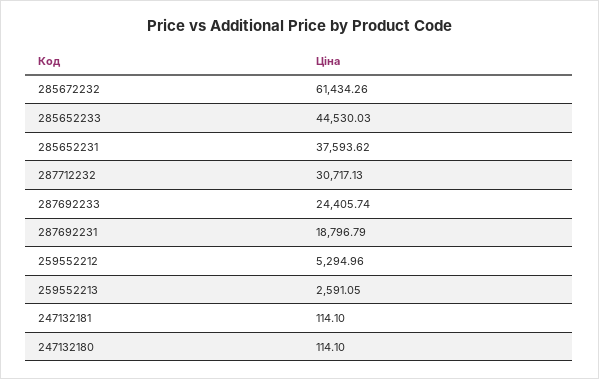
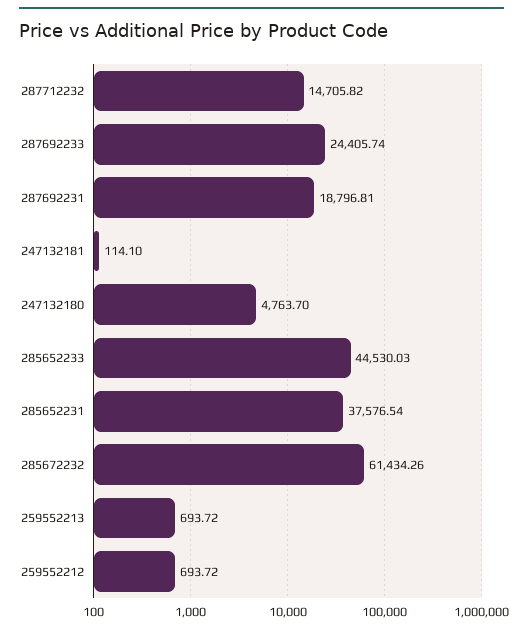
285652231: 37593.62 -> 37576.54
287712232: 30717.13 -> 14705.82
287692231: 18796.79 -> 18796.81
259552212: 5294.96 -> 693.72
259552213: 2591.05 -> 693.72
247132180: 114.1 -> 4763.7

